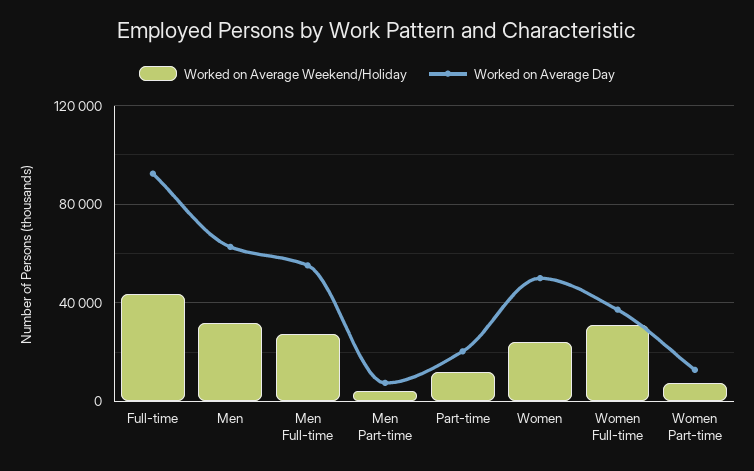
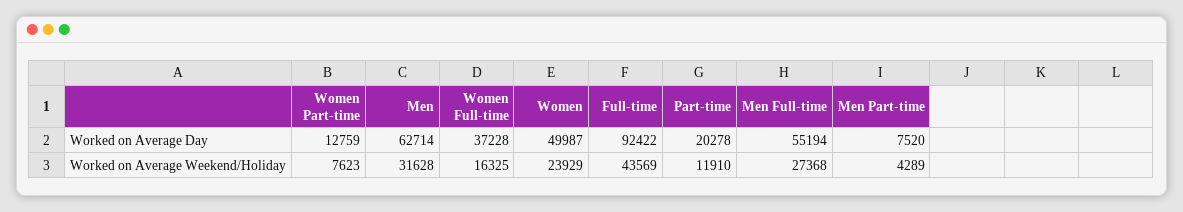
Worked on Average Weekend/Holiday, Women Full-time: 30000 -> 16325

